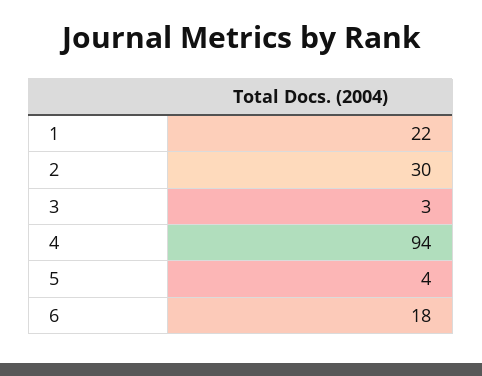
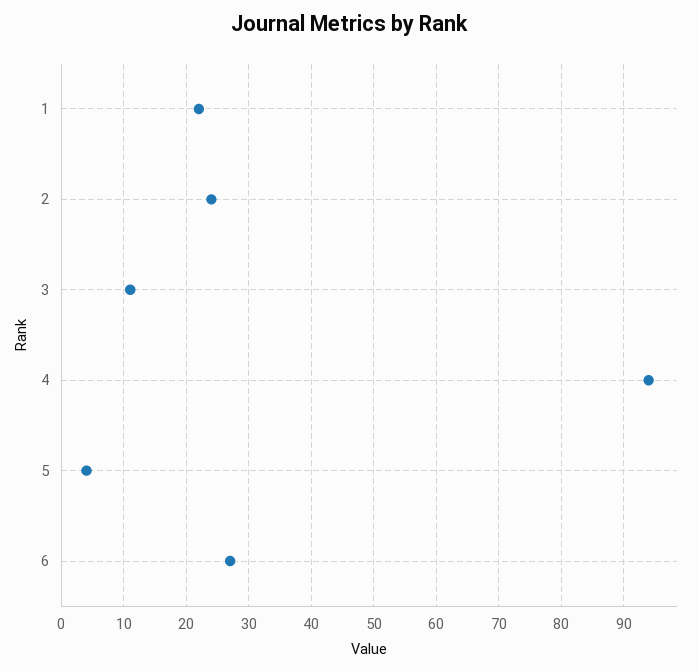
2: 30 -> 24
3: 3 -> 11
6: 18 -> 27

